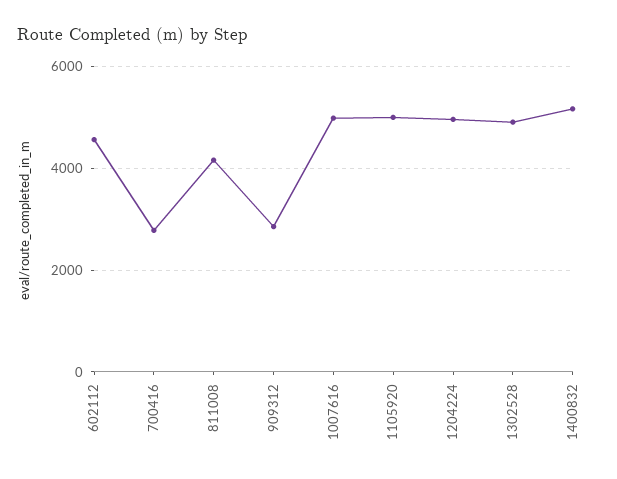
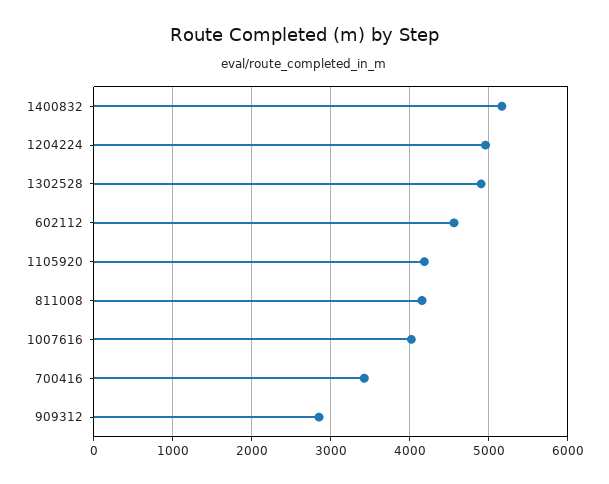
700416: 2800 -> 3400
1007616: 5000 -> 4000
1105920: 5000 -> 4200

